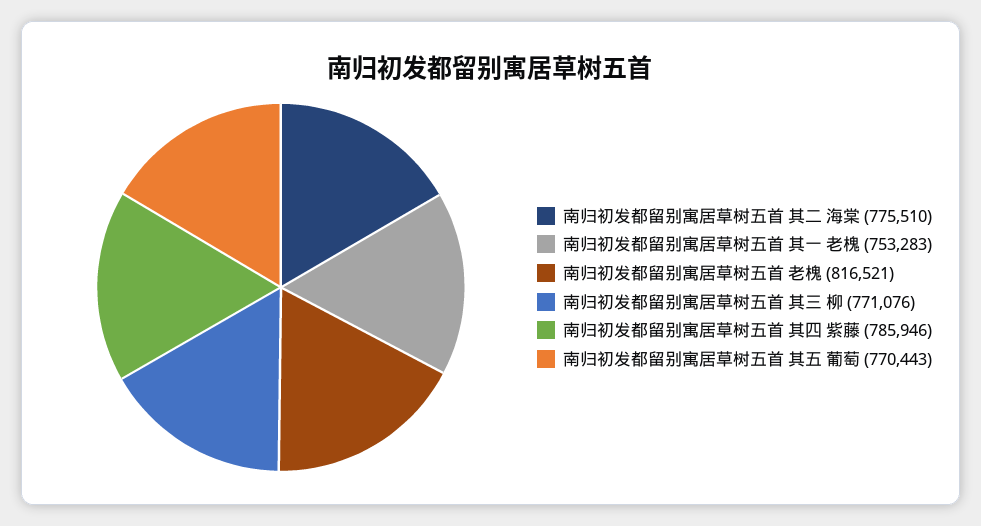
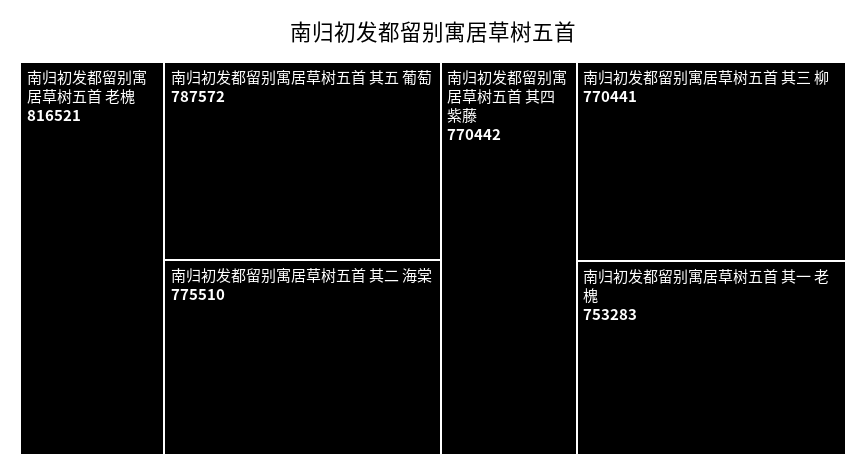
南归初发都留别寓居草树五首 其三 柳: 771076 -> 770441
南归初发都留别寓居草树五首 其四 紫藤: 785946 -> 770442
南归初发都留别寓居草树五首 其五 葡萄: 770443 -> 787572

